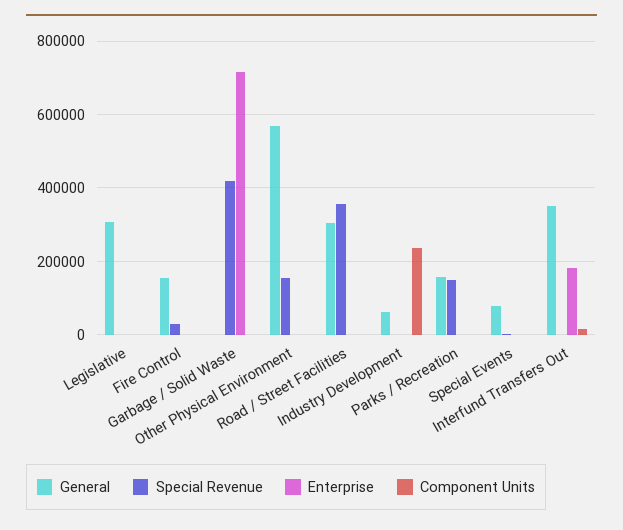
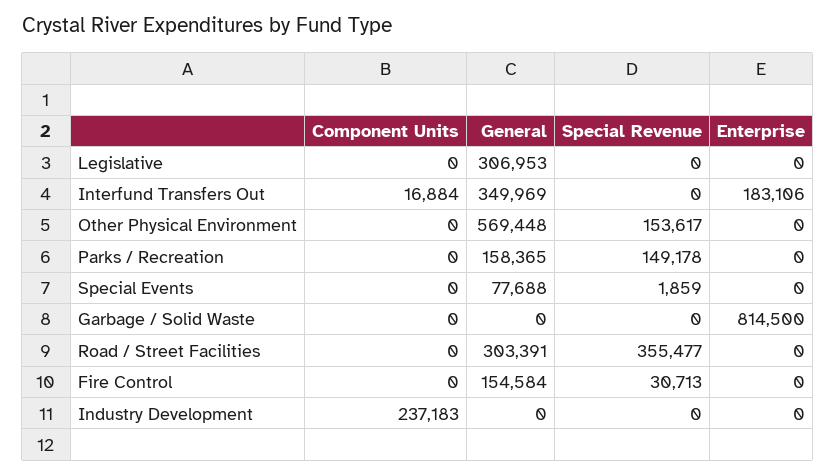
Special Revenue, Garbage / Solid Waste: 420000 -> 0
Enterprise, Garbage / Solid Waste: 720000 -> 814500
General, Industry Development: 60000 -> 0

